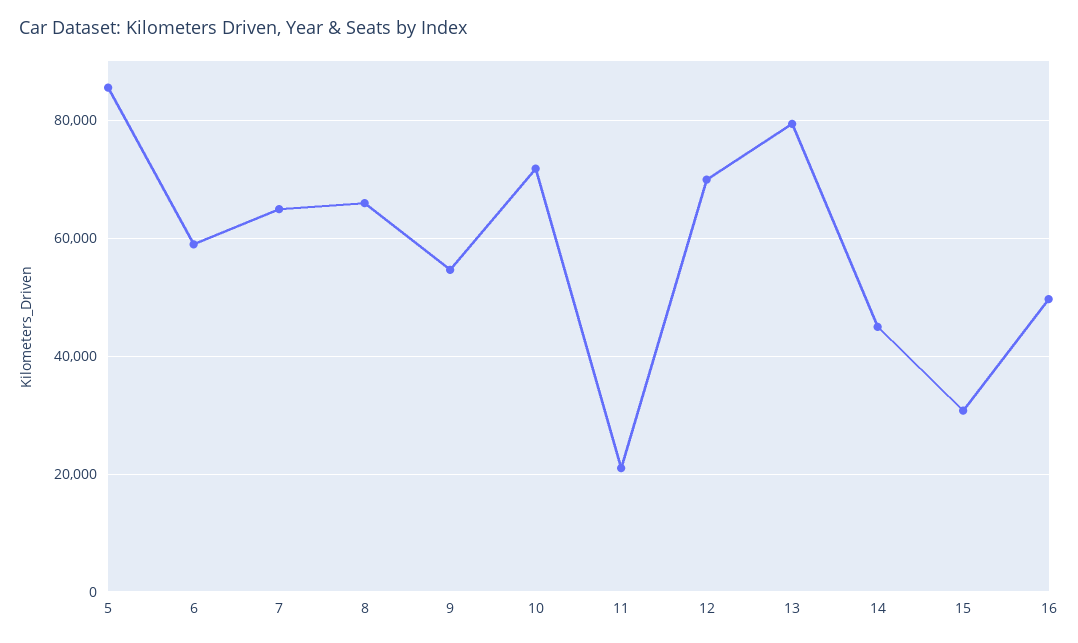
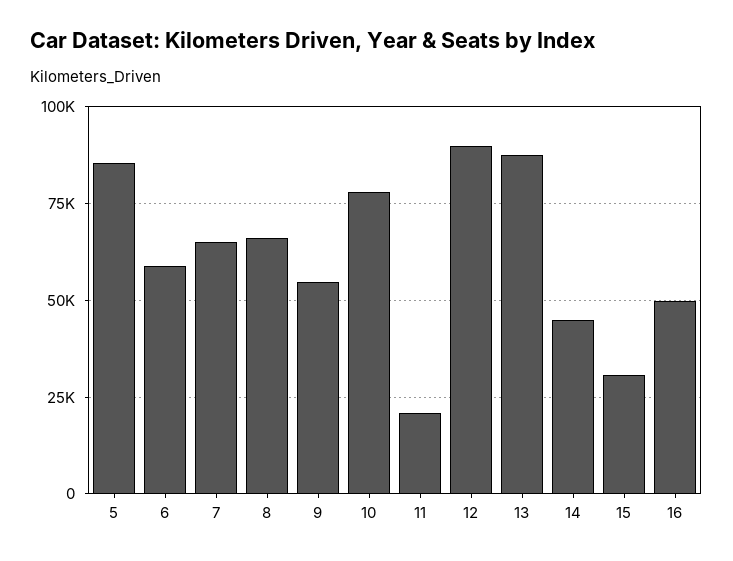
10: 72000 -> 77500
12: 70000 -> 90000
13: 80000 -> 87500

